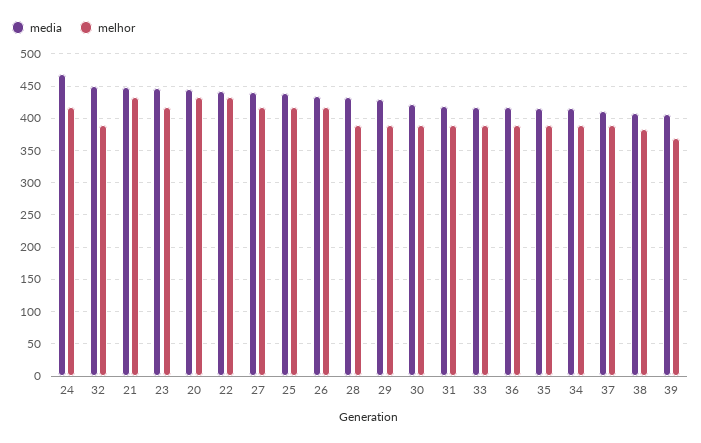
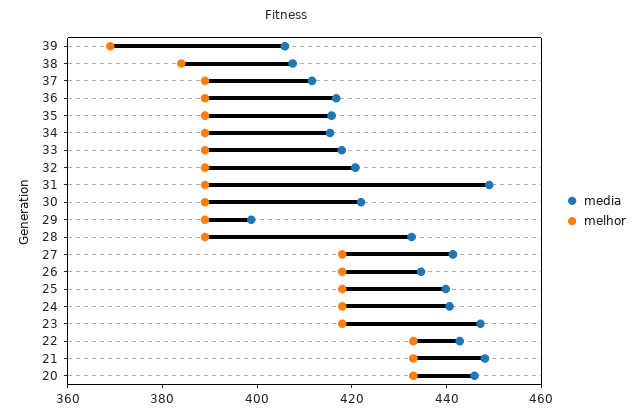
media, 24: 470 -> 440
media, 32: 450 -> 420
media, 29: 430 -> 400
media, 31: 420 -> 450

